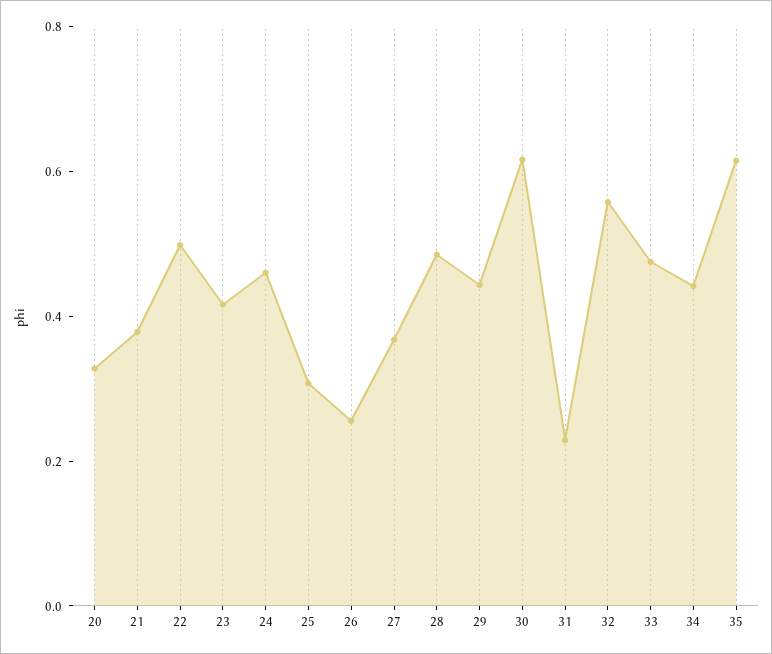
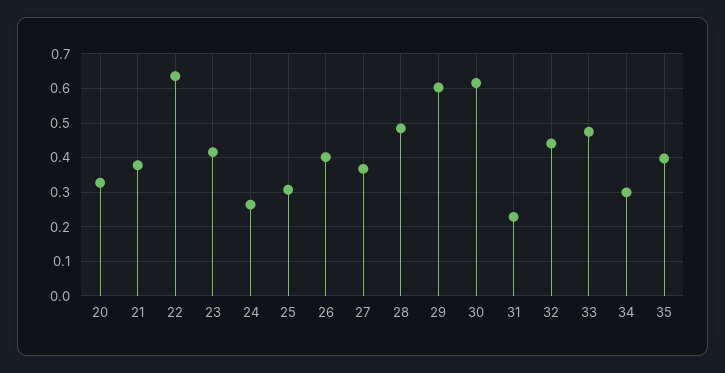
22: 0.5 -> 0.64
24: 0.45 -> 0.26
26: 0.25 -> 0.4
29: 0.45 -> 0.6
32: 0.55 -> 0.44
34: 0.45 -> 0.3
35: 0.6 -> 0.4

